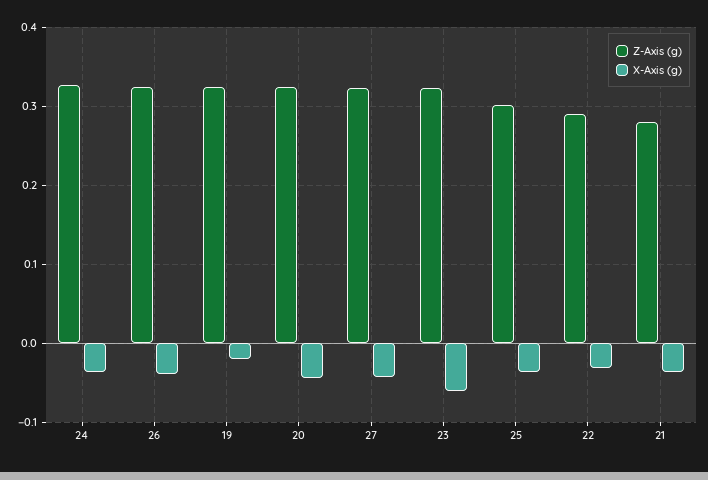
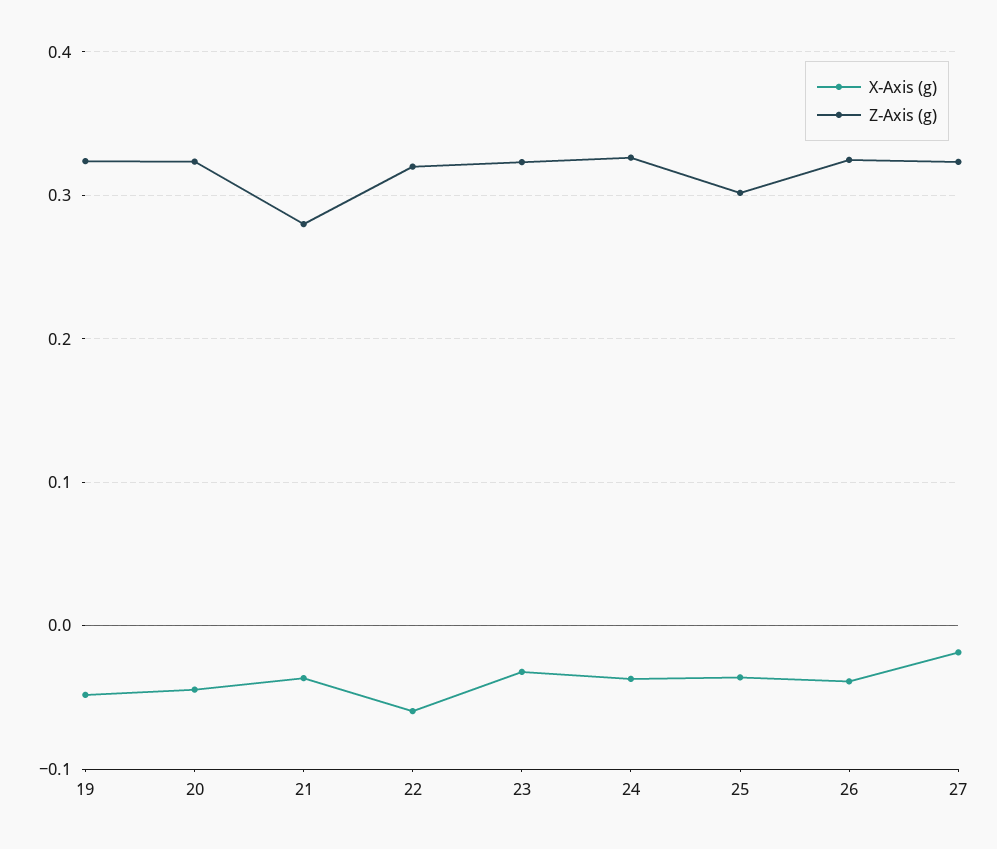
X-Axis (g), 19: -0.02 -> -0.05
X-Axis (g), 27: -0.04 -> -0.02
X-Axis (g), 23: -0.06 -> -0.03
Z-Axis (g), 22: 0.29 -> 0.32
X-Axis (g), 22: -0.03 -> -0.06

